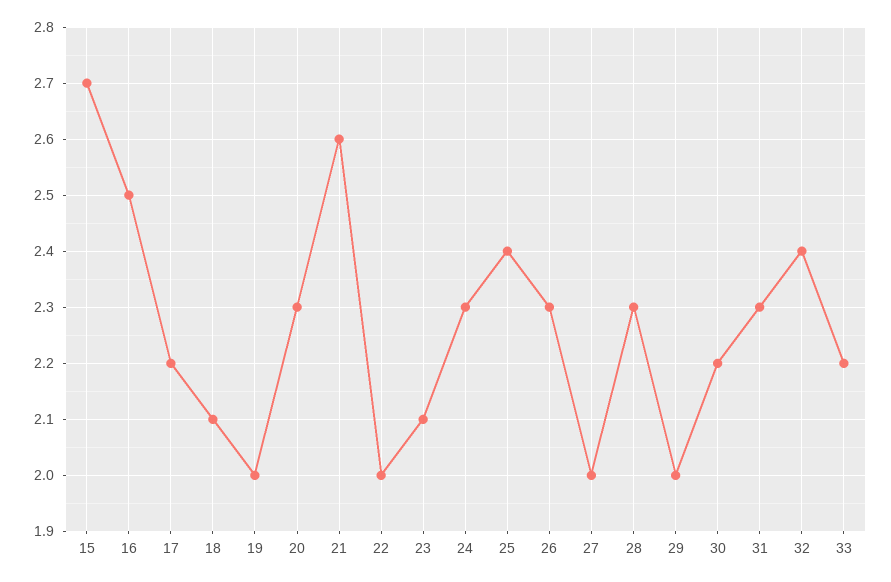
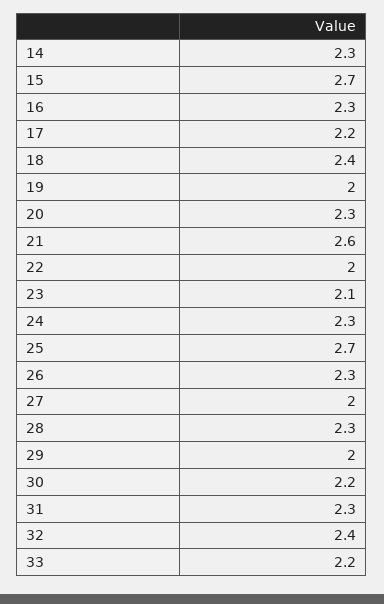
16: 2.5 -> 2.3
18: 2.1 -> 2.4
25: 2.4 -> 2.7
14: none -> 2.3

